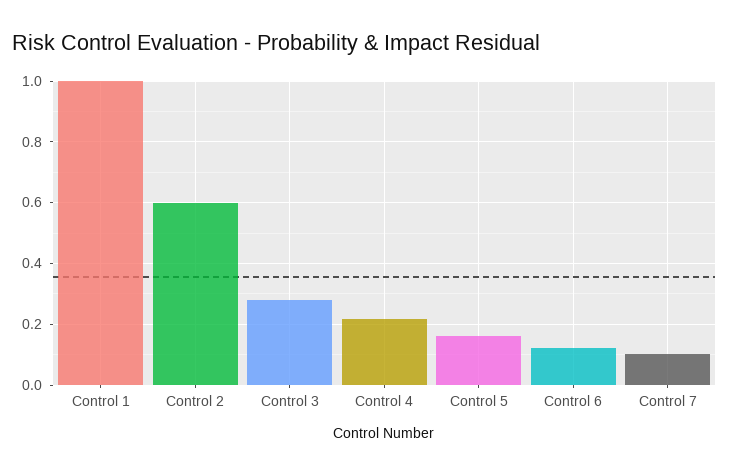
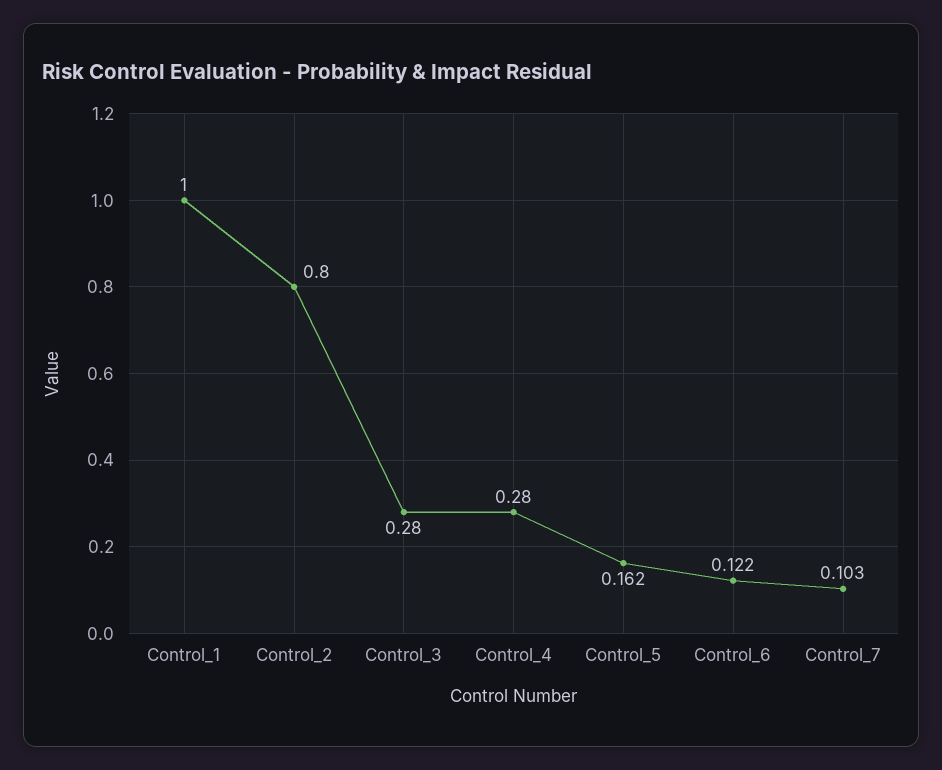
Control 2: 0.6 -> 0.8
Control 4: 0.22 -> 0.28

